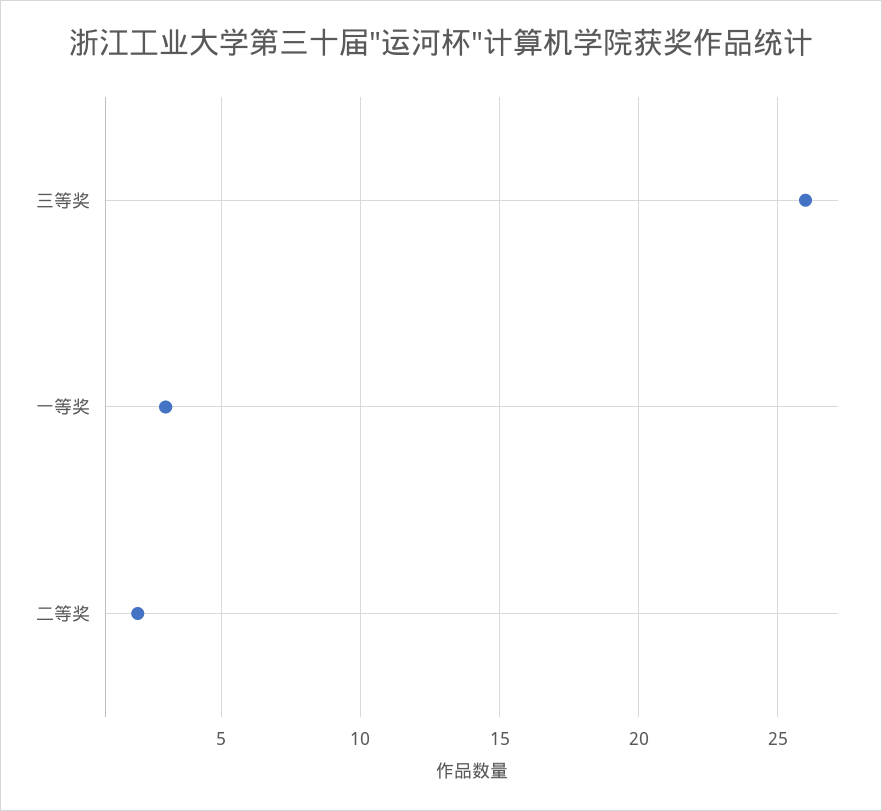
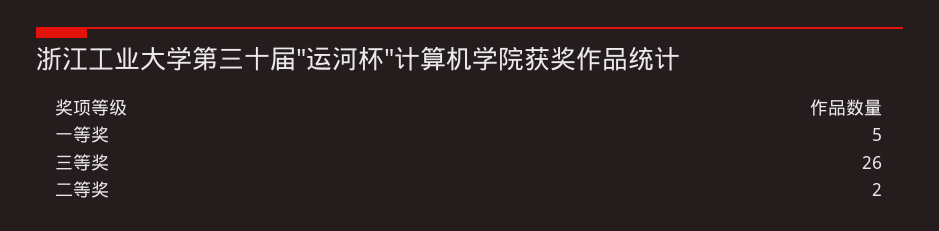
一等奖: 3 -> 5

